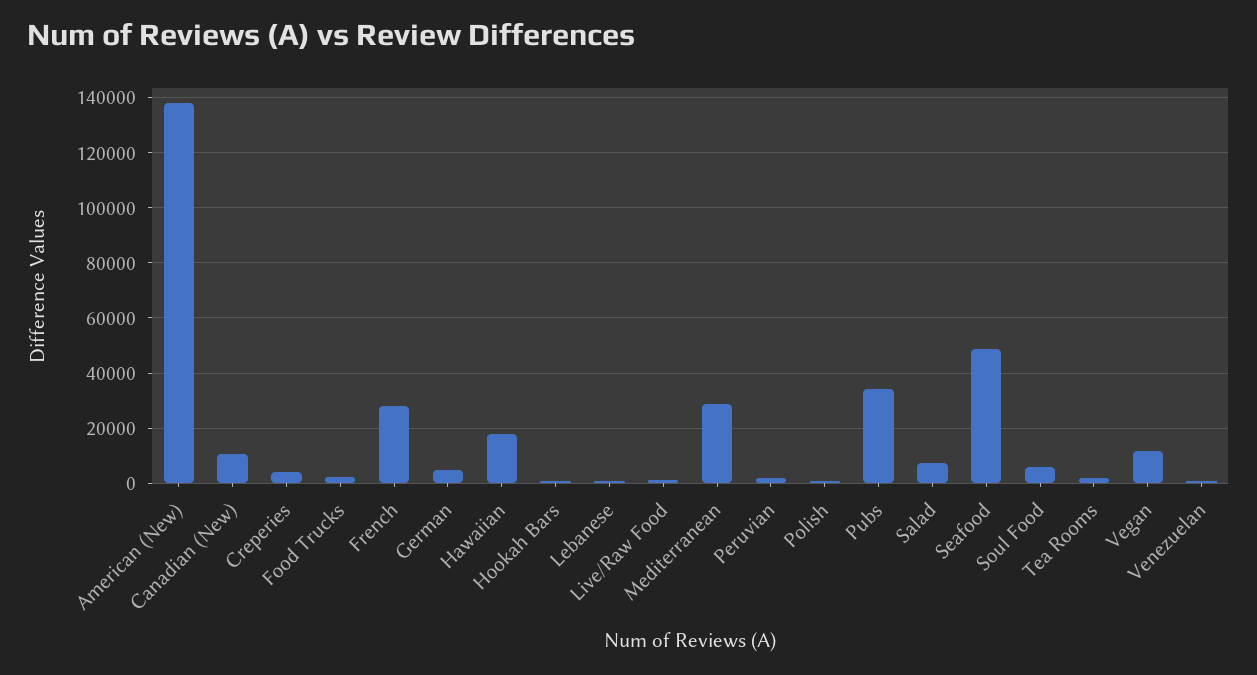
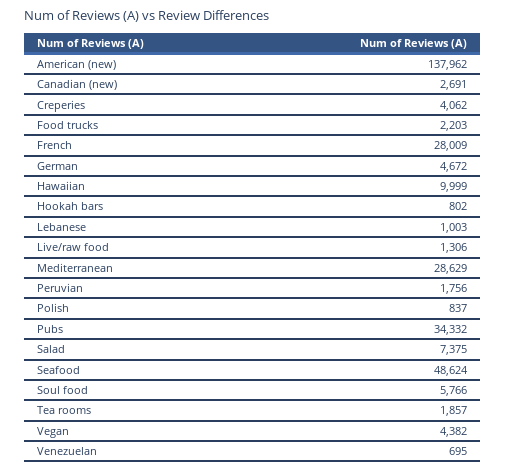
Canadian (New): 10000 -> 2691
Hawaiian: 17500 -> 9999
Vegan: 12500 -> 4382

